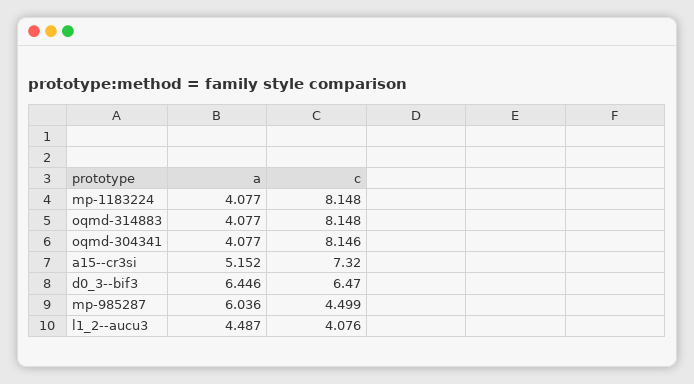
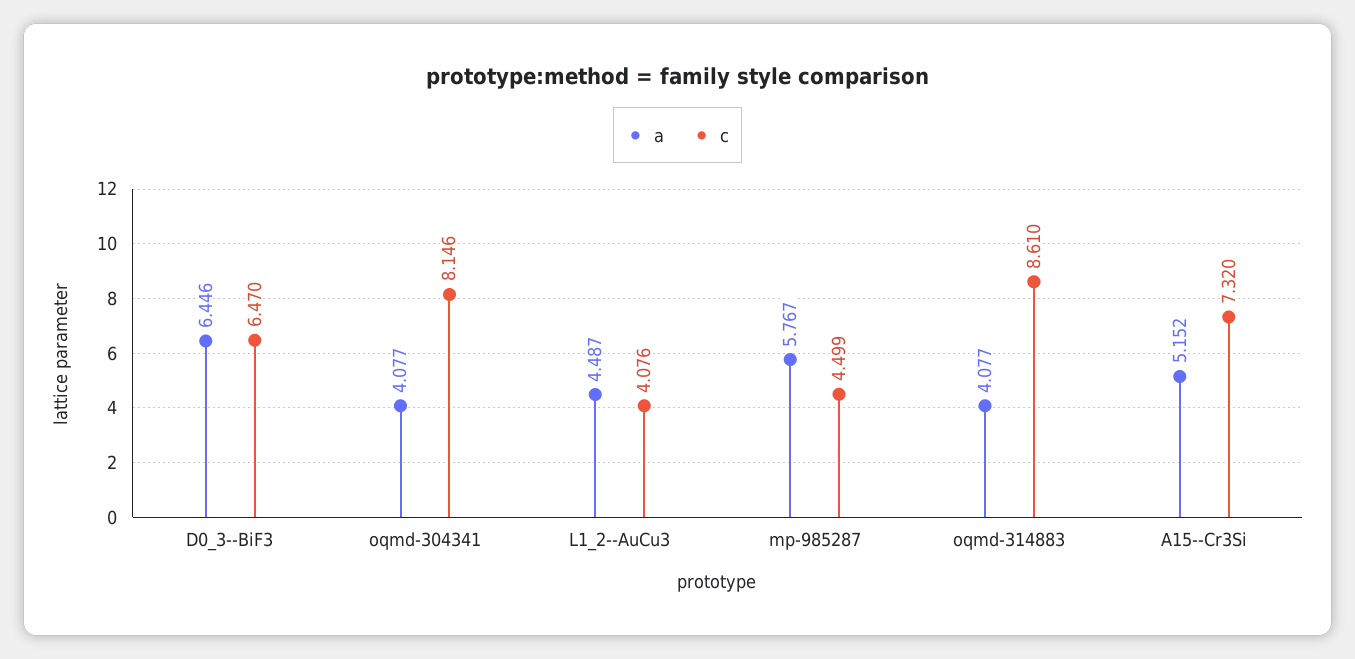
a, mp-1183224: 4.077 -> none
c, mp-1183224: 8.148 -> none
c, oqmd-314883: 8.148 -> 8.61
a, mp-985287: 6.036 -> 5.767

